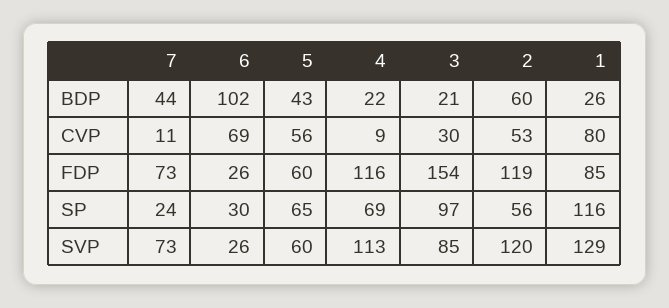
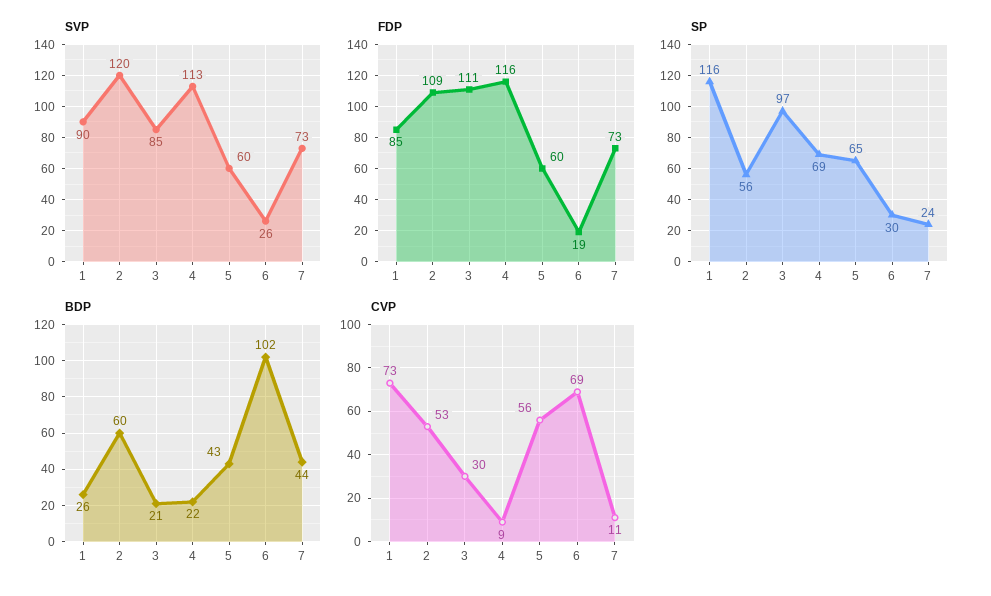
CVP, 1: 80 -> 73
FDP, 6: 26 -> 19
FDP, 3: 154 -> 111
FDP, 2: 119 -> 109
SVP, 1: 129 -> 90

